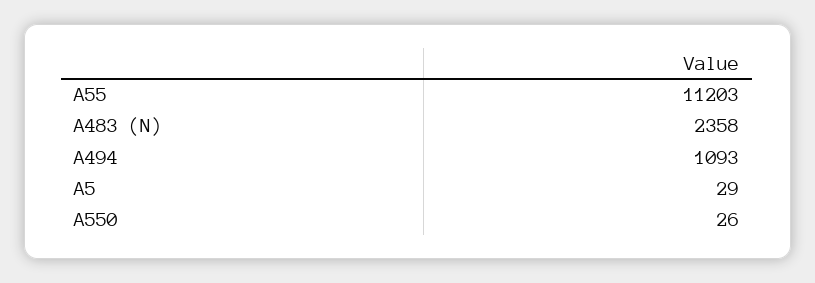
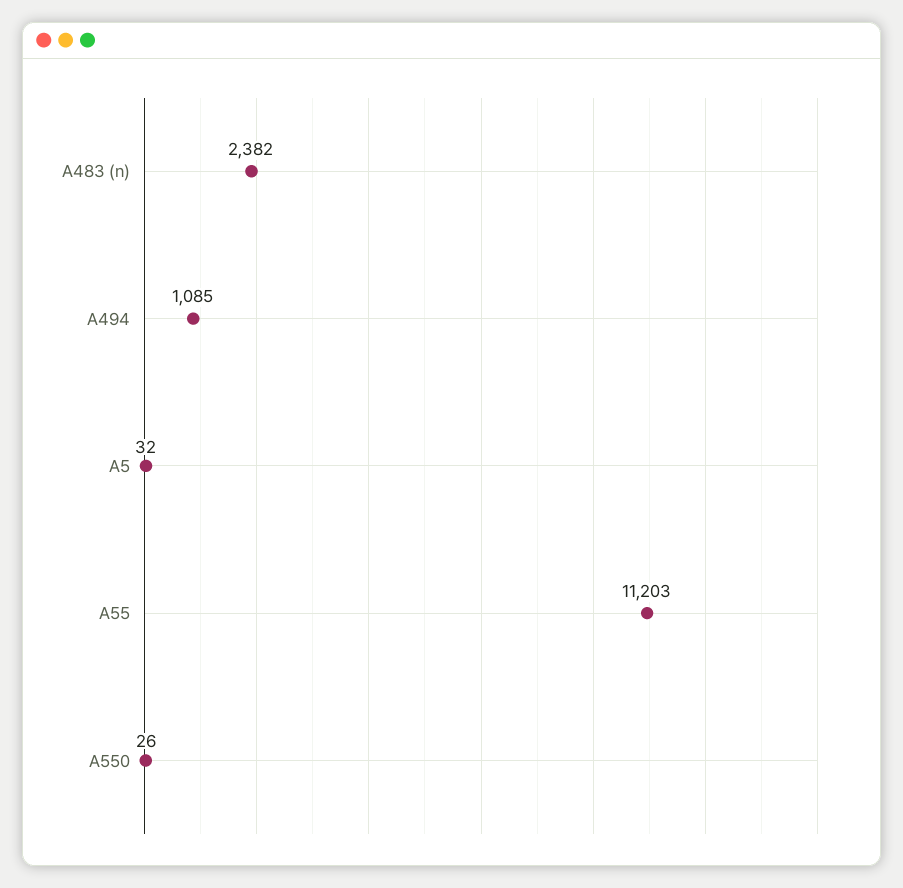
A483 (N): 2358 -> 2382
A494: 1093 -> 1085
A5: 29 -> 32

